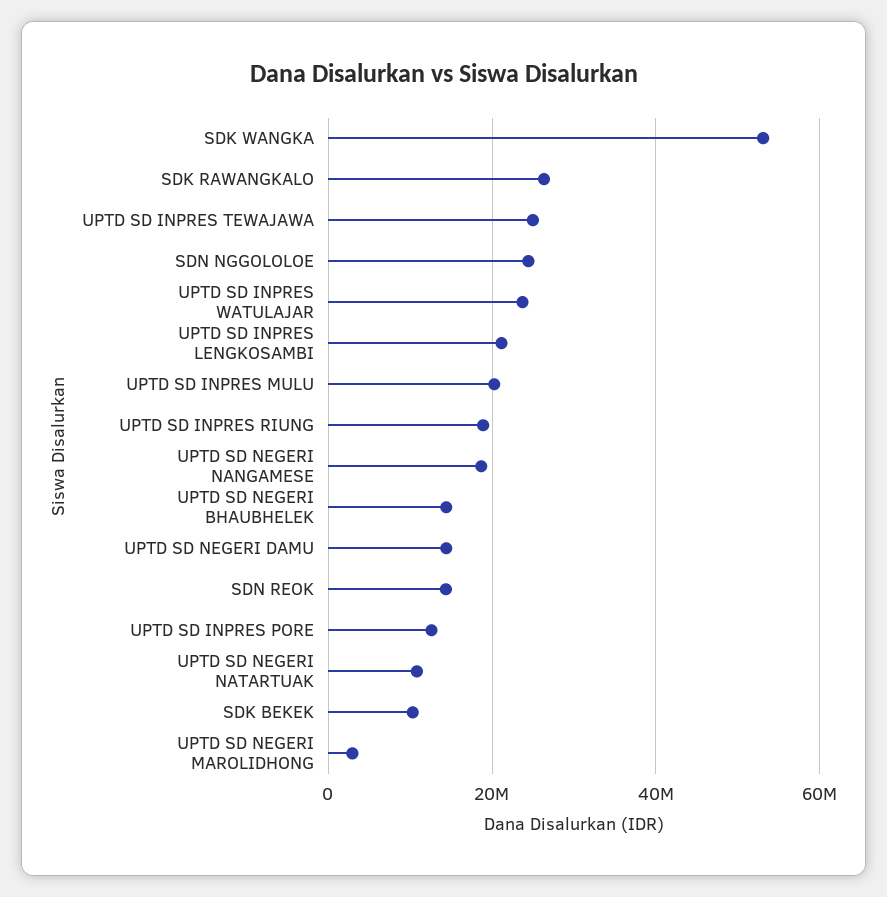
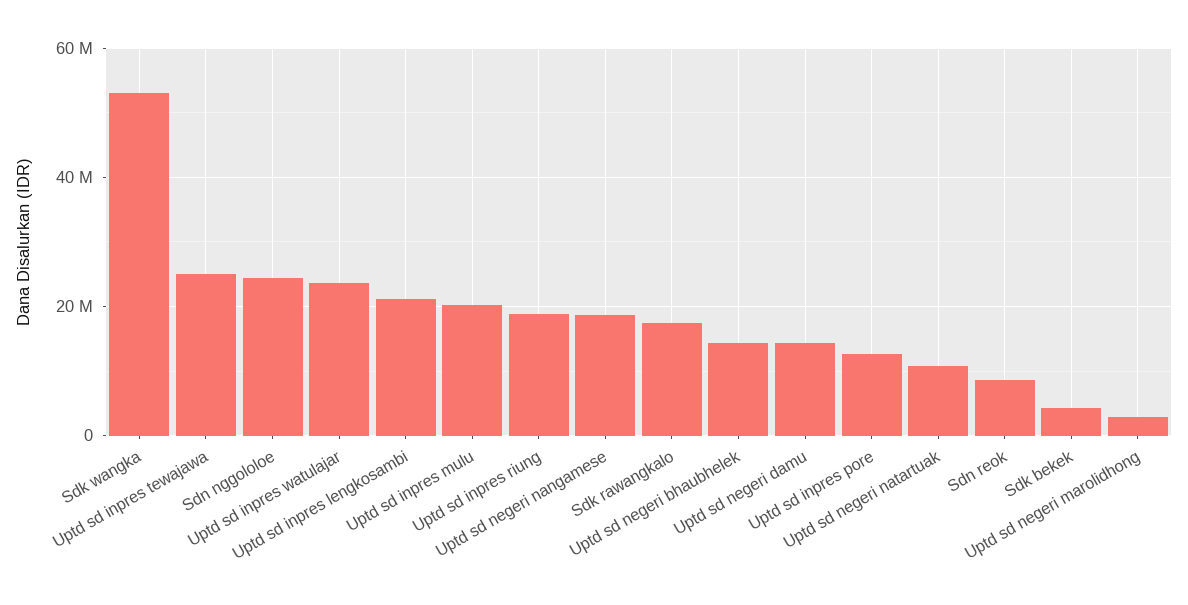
SDK RAWANGKALO: 26000000 -> 18000000
SDN REOK: 14000000 -> 8000000
SDK BEKEK: 10000000 -> 4000000

